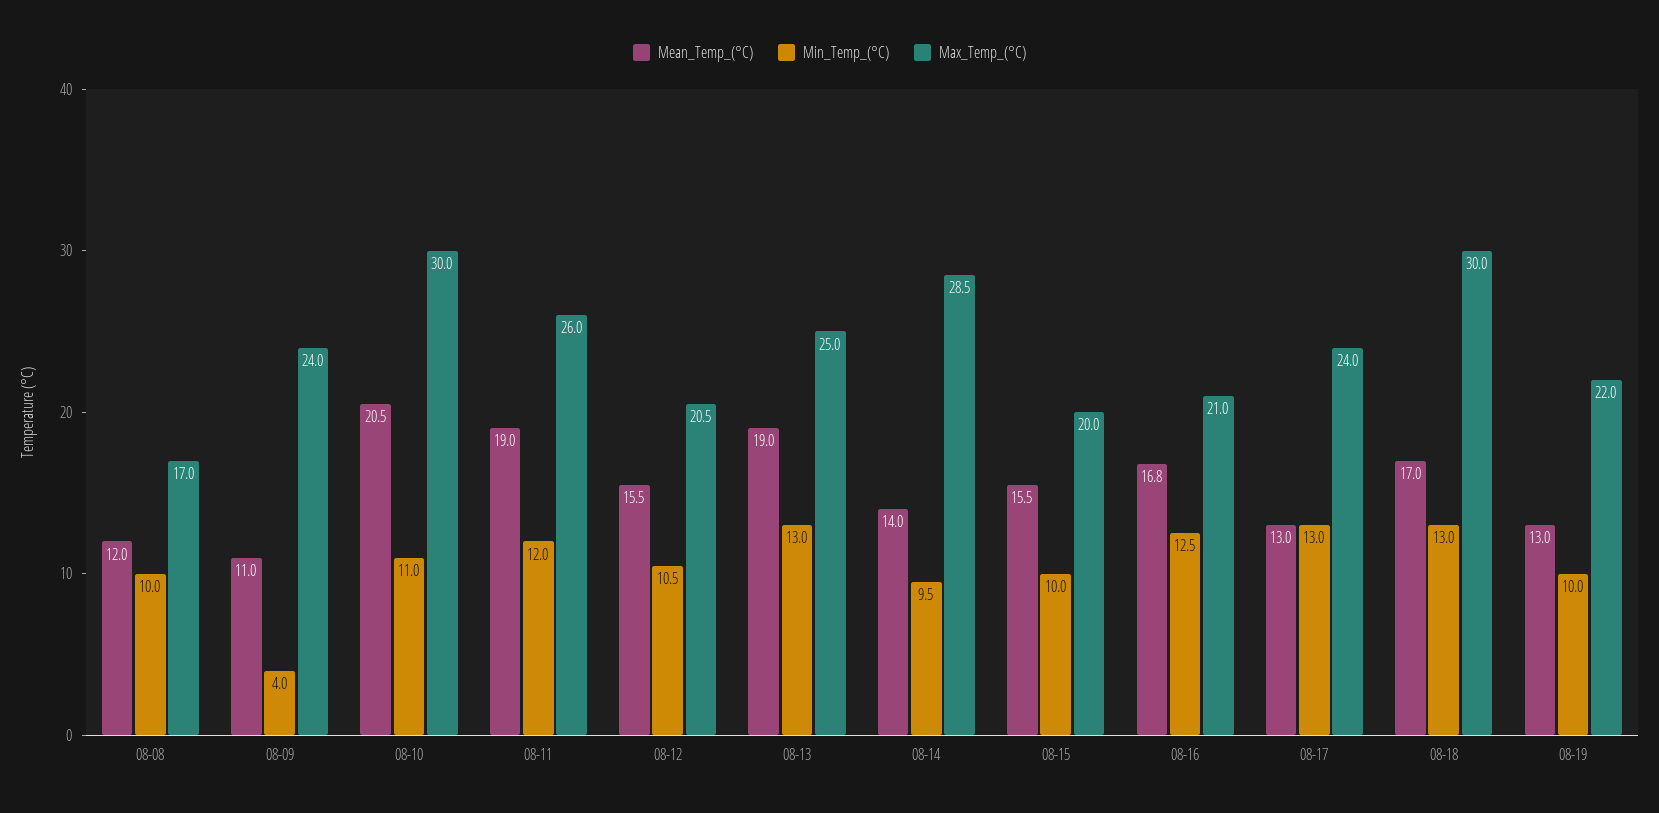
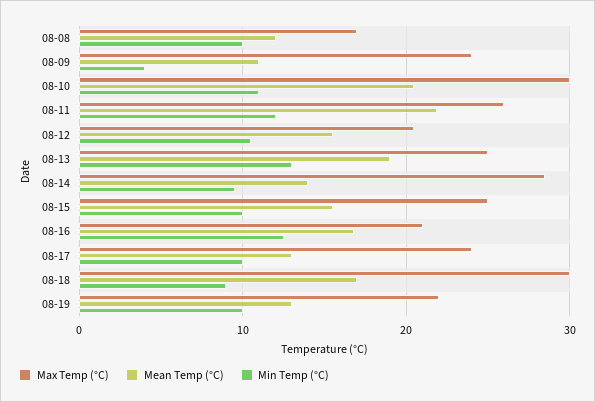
Mean_Temp_(°C), 08-11: 19 -> 22
Max_Temp_(°C), 08-15: 20 -> 25
Min_Temp_(°C), 08-17: 13 -> 10
Min_Temp_(°C), 08-18: 13 -> 9

